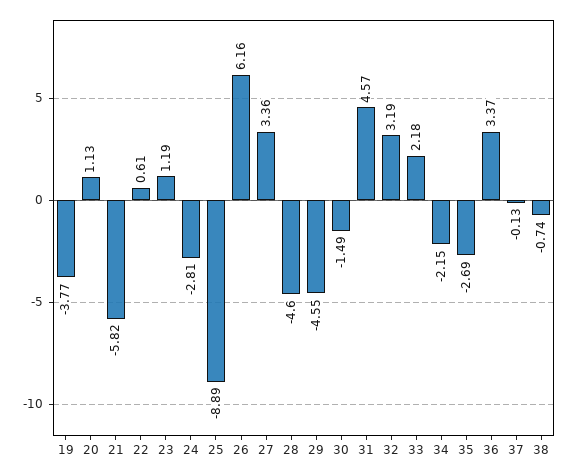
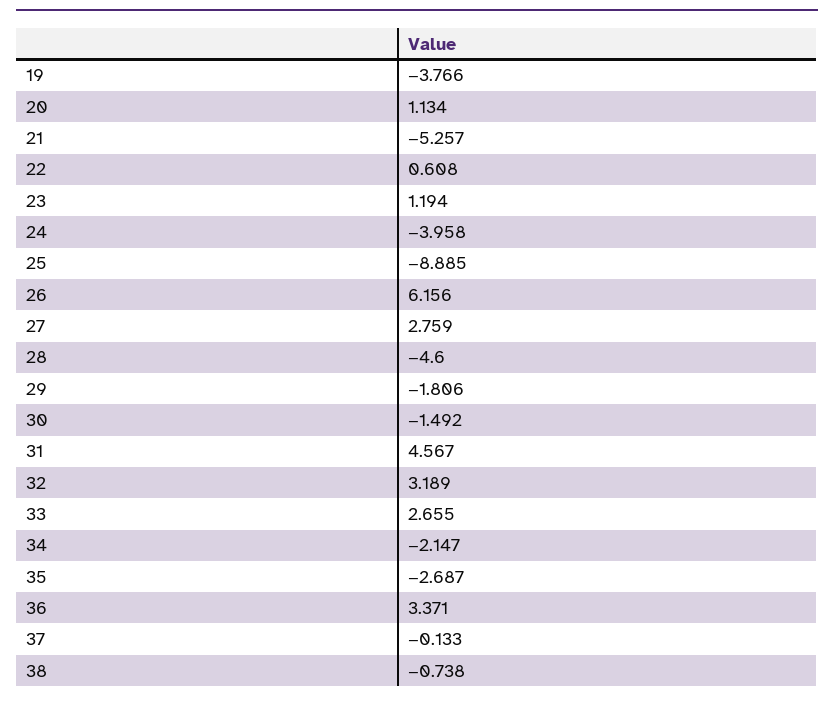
21: -5.82 -> -5.257
24: -2.81 -> -3.958
27: 3.36 -> 2.759
29: -4.55 -> -1.806
33: 2.18 -> 2.655

